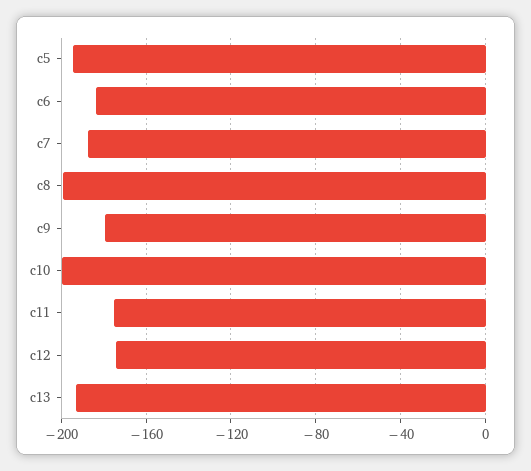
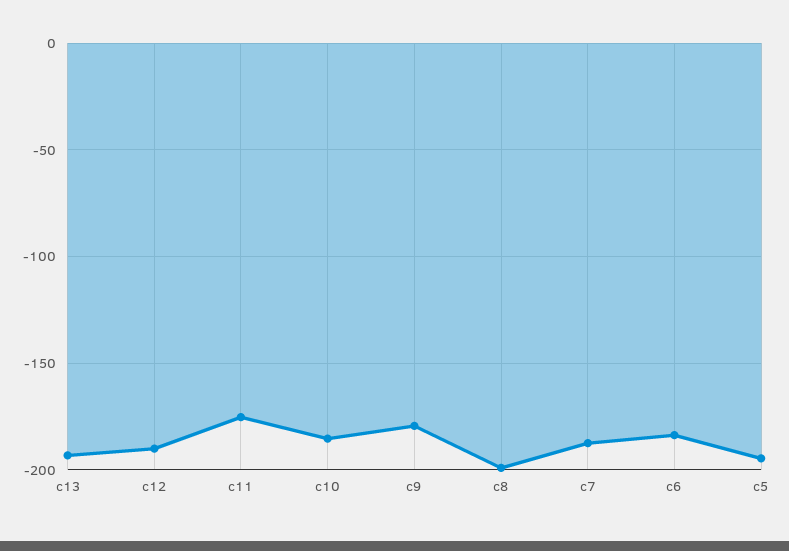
c10: -200 -> -185
c12: -175 -> -190

